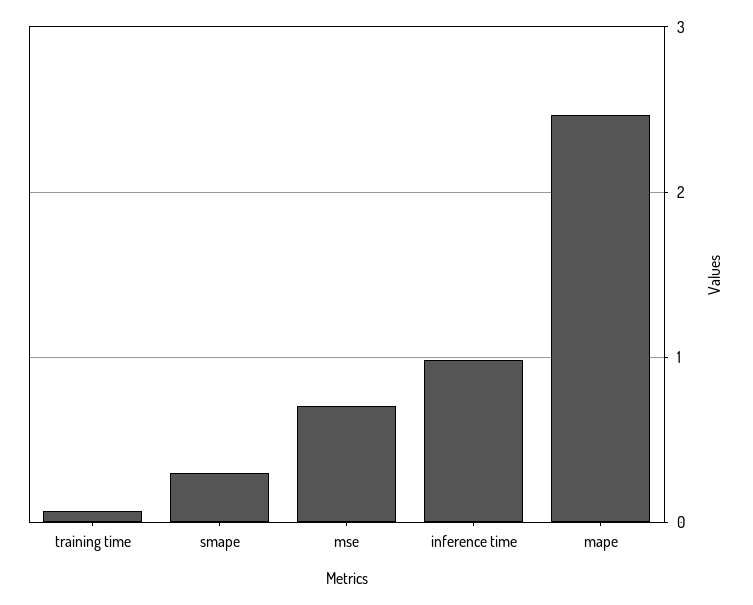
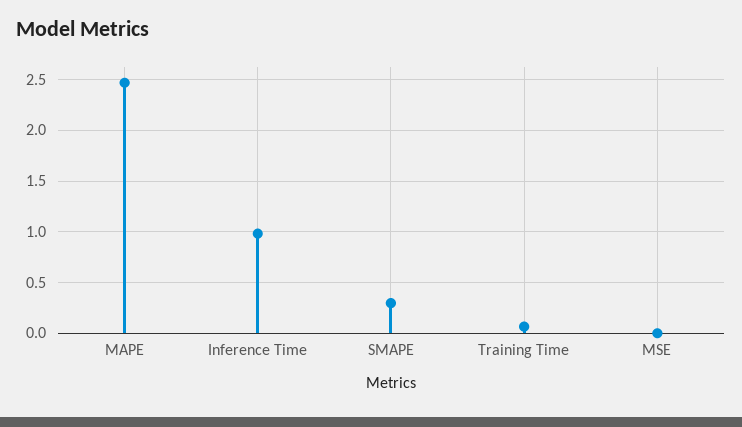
mse: 0.7 -> 0

